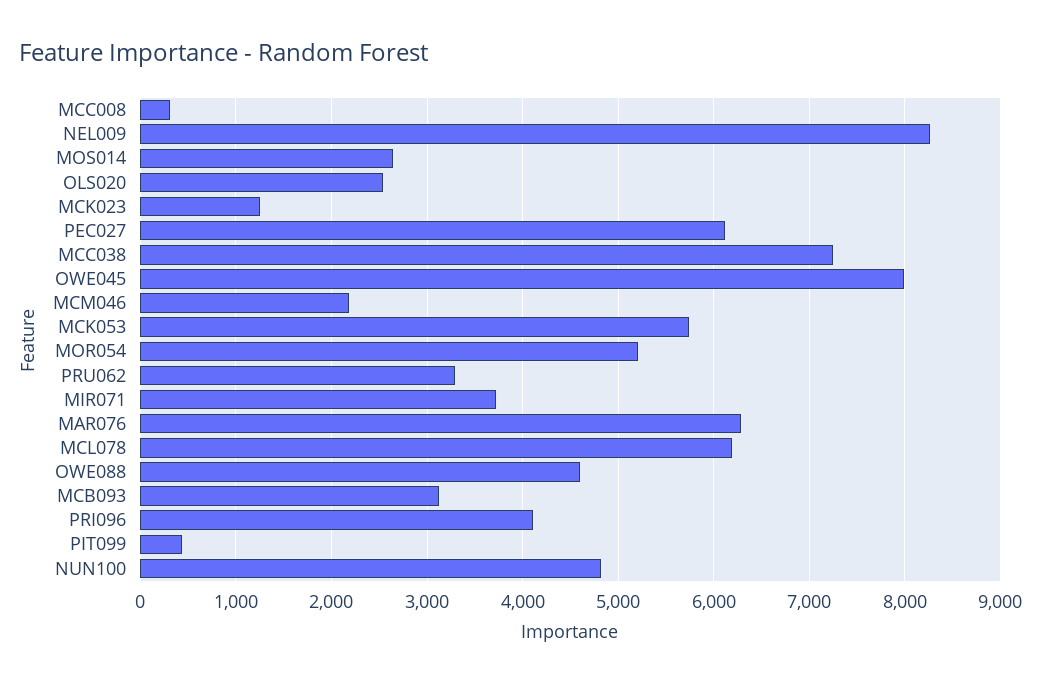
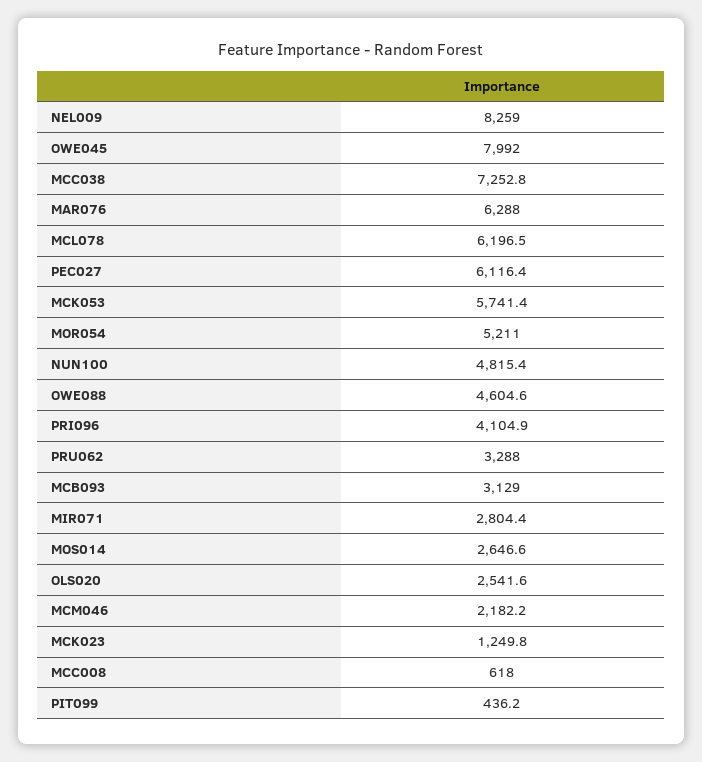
MCC008: 300 -> 618
MIR071: 3700 -> 2804.4

